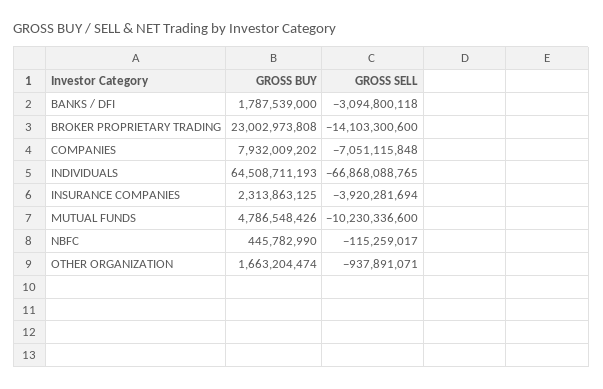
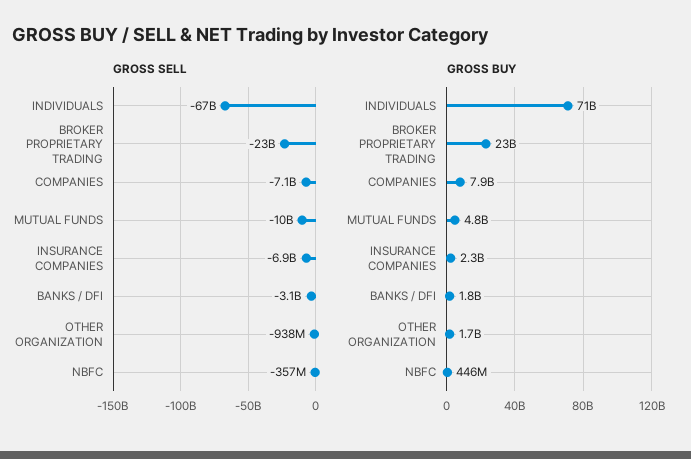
GROSS SELL, BROKER PROPRIETARY TRADING: -14103300600 -> -23000000000
GROSS BUY, INDIVIDUALS: 64508711193 -> 71000000000
GROSS SELL, INSURANCE COMPANIES: -3920281694 -> -6900000000
GROSS SELL, NBFC: -115259017 -> -357000000

